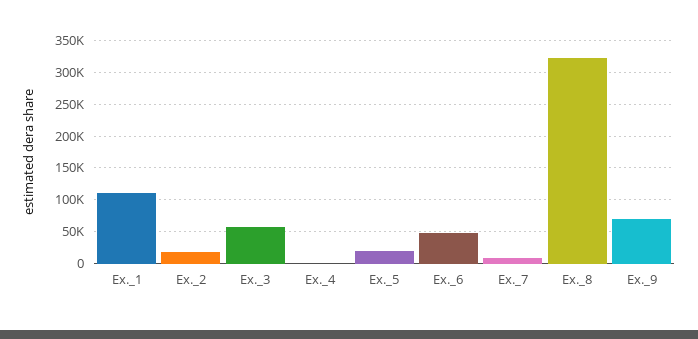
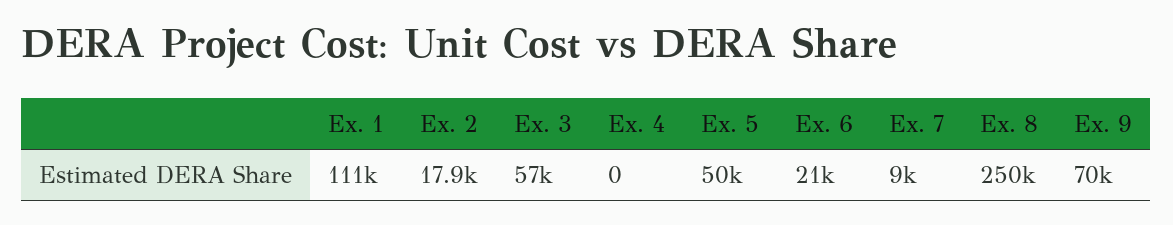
Ex._5: 20000 -> 50000
Ex._6: 50000 -> 21000
Ex._8: 320000 -> 250000

